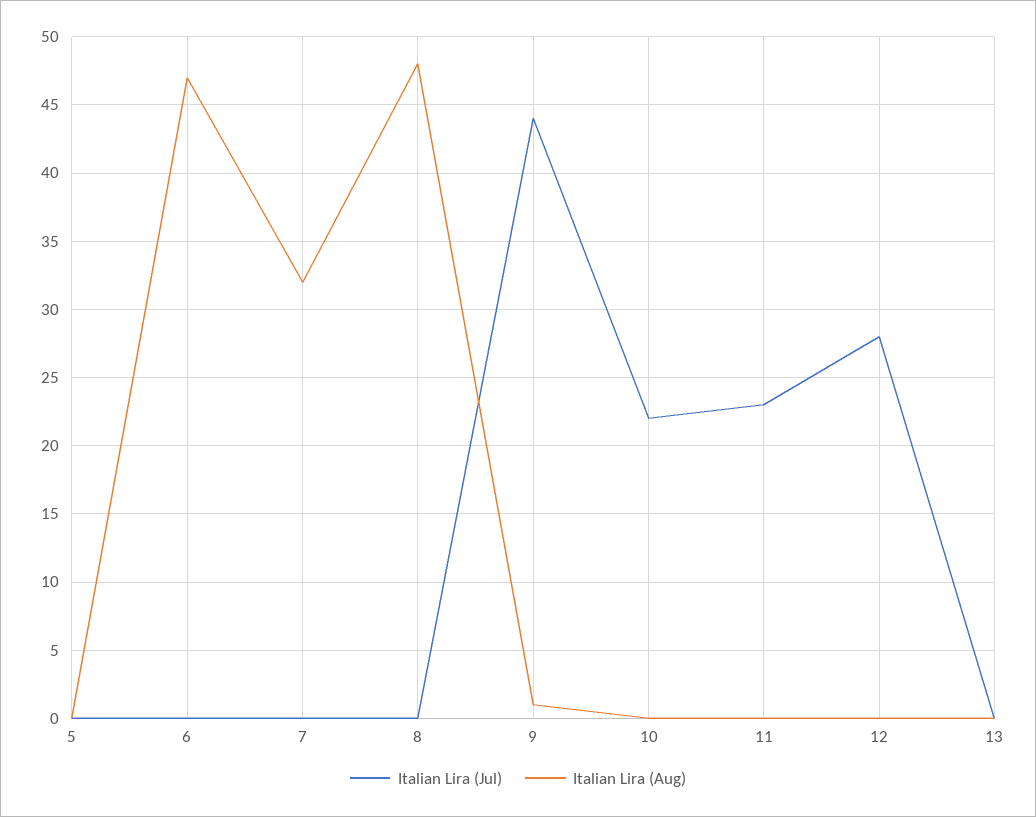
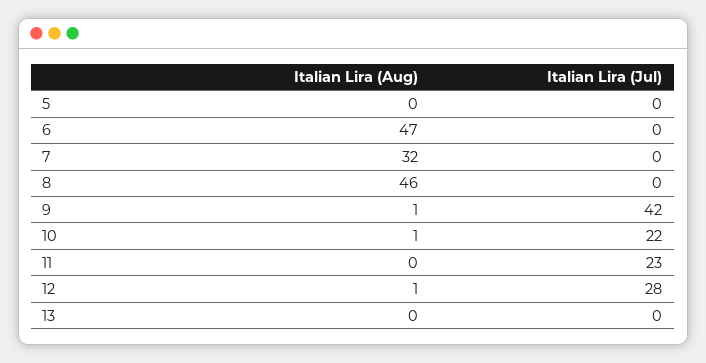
Italian Lira (Aug), 8: 48 -> 46
Italian Lira (Jul), 9: 44 -> 42
Italian Lira (Aug), 10: 0 -> 1
Italian Lira (Aug), 12: 0 -> 1

